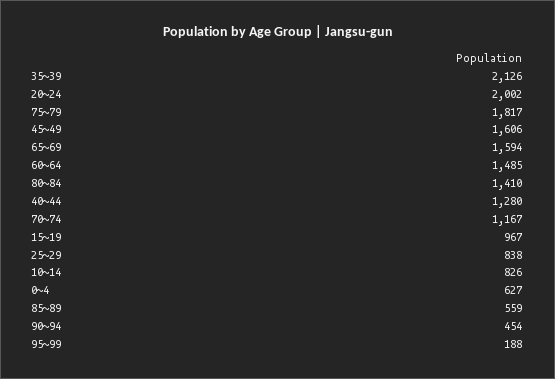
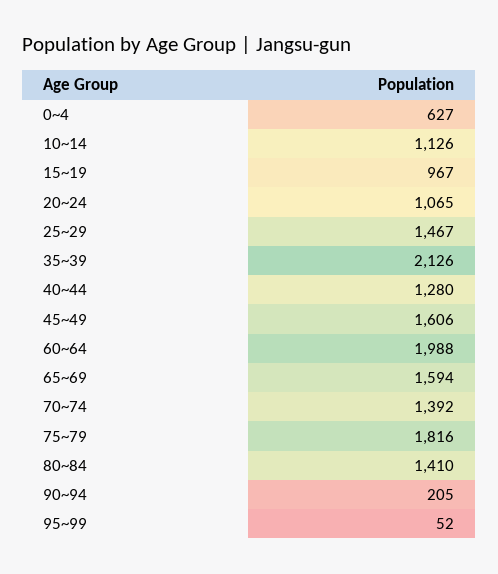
20~24: 2002 -> 1065
75~79: 1817 -> 1816
60~64: 1485 -> 1988
70~74: 1167 -> 1392
25~29: 838 -> 1467
10~14: 826 -> 1126
85~89: 559 -> none
90~94: 454 -> 205
95~99: 188 -> 52

